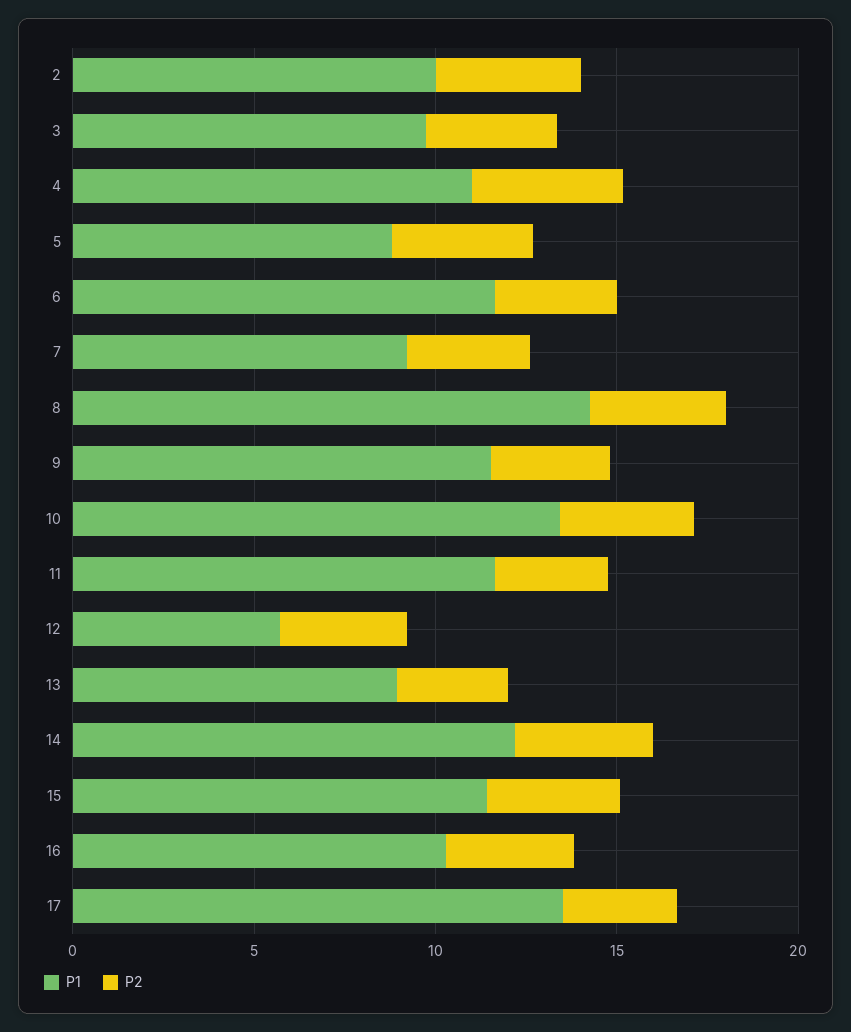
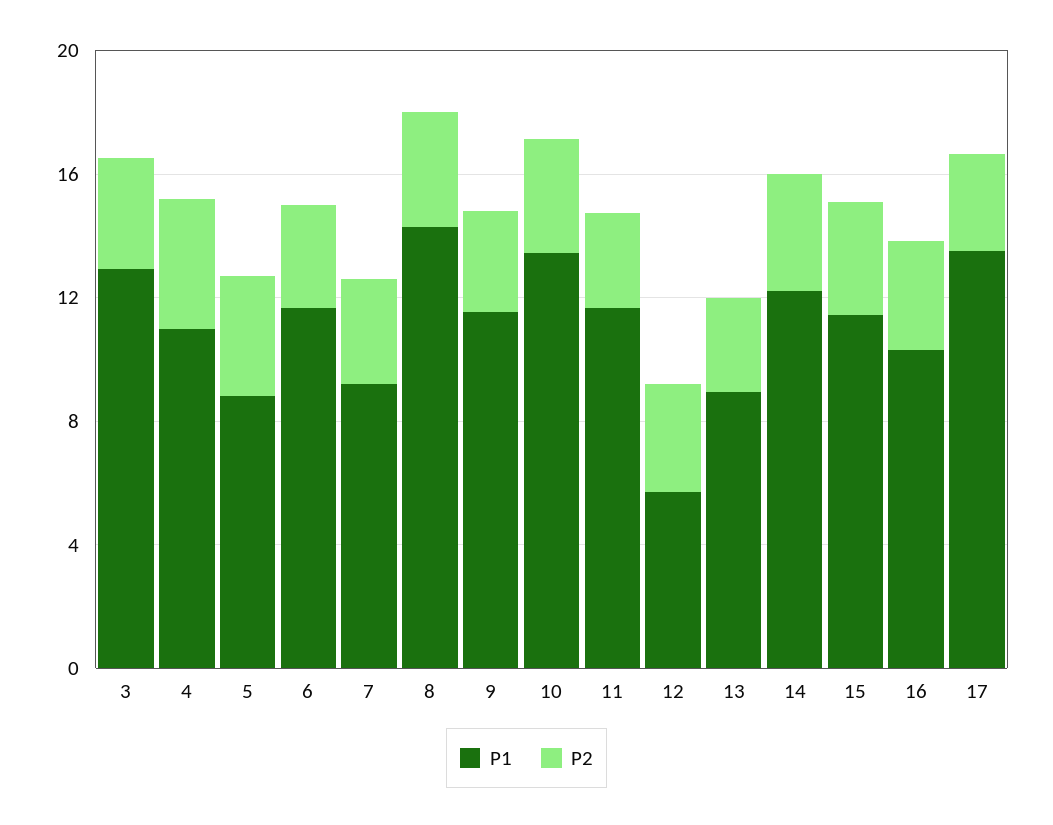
P1, 2: 10 -> none
P2, 2: 4 -> none
P1, 3: 10 -> 13

